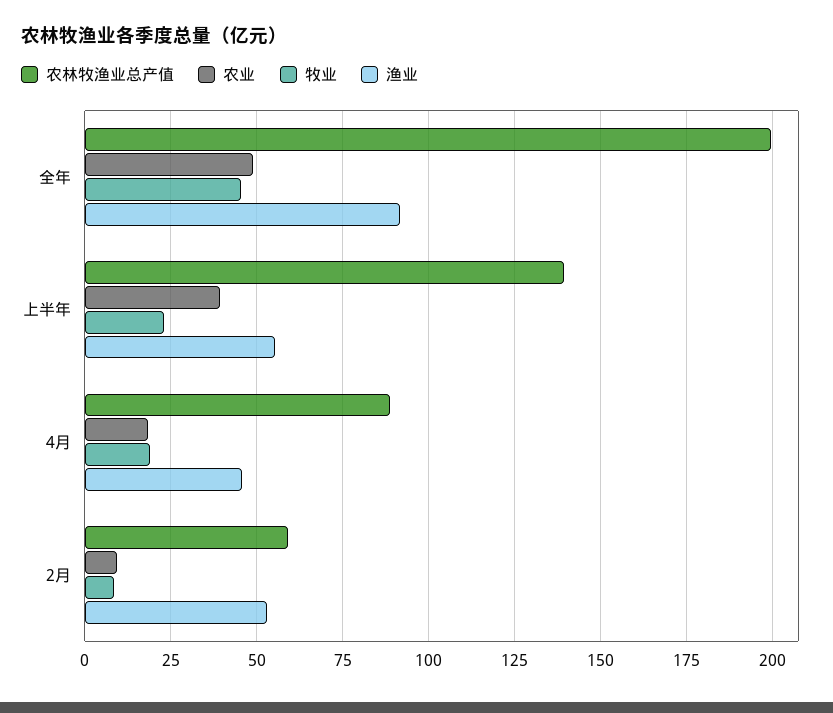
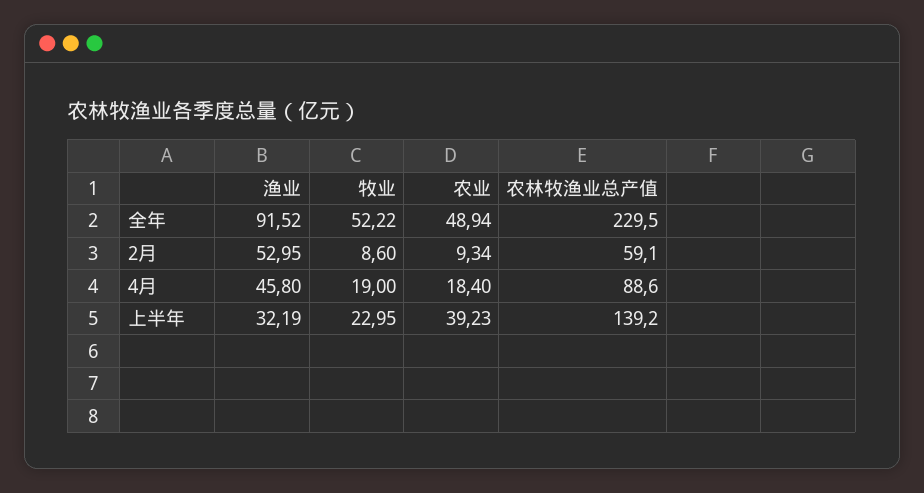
农林牧渔业总产值, 全年: 200 -> 229.5
牧业, 全年: 45 -> 52.22
渔业, 上半年: 55 -> 32.19

